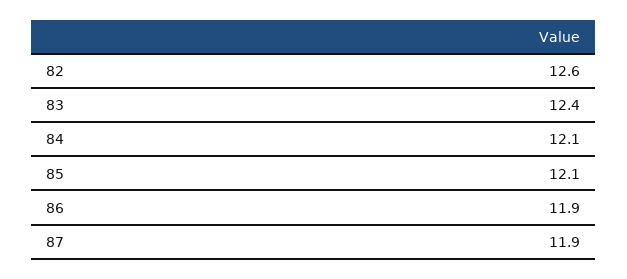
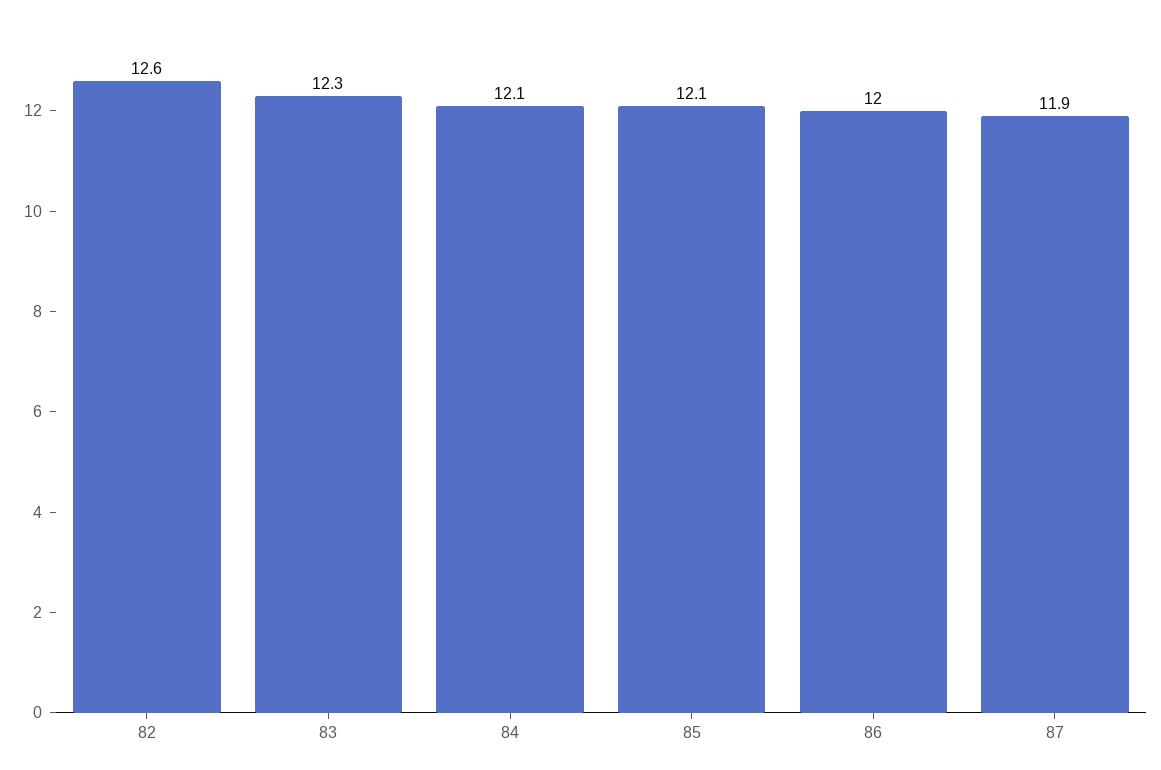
83: 12.4 -> 12.3
86: 11.9 -> 12

